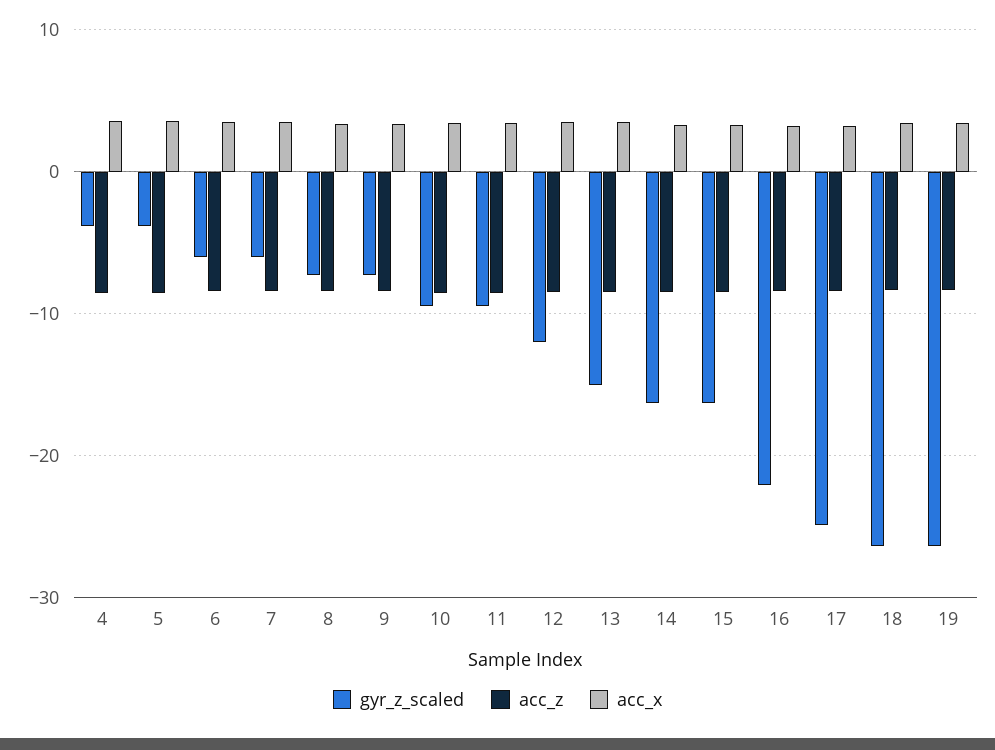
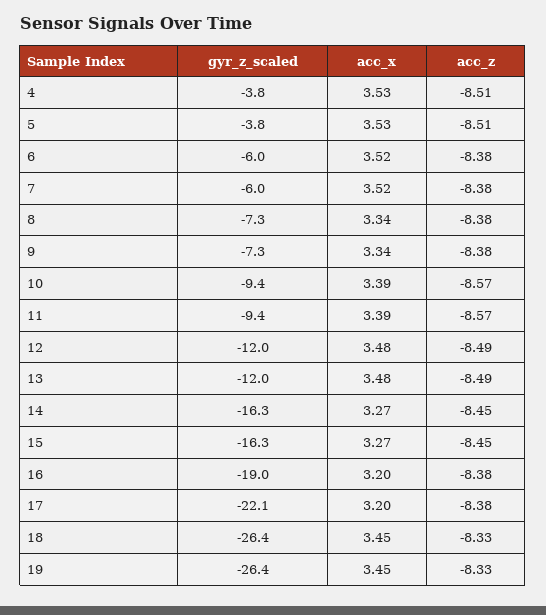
gyr_z_scaled, 13: -15 -> -12
gyr_z_scaled, 16: -22 -> -19
gyr_z_scaled, 17: -25 -> -22.1

